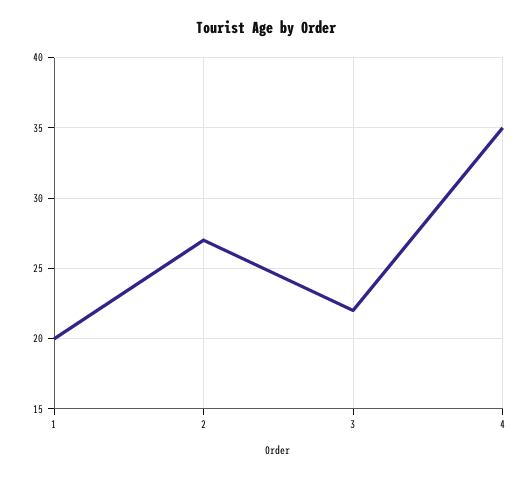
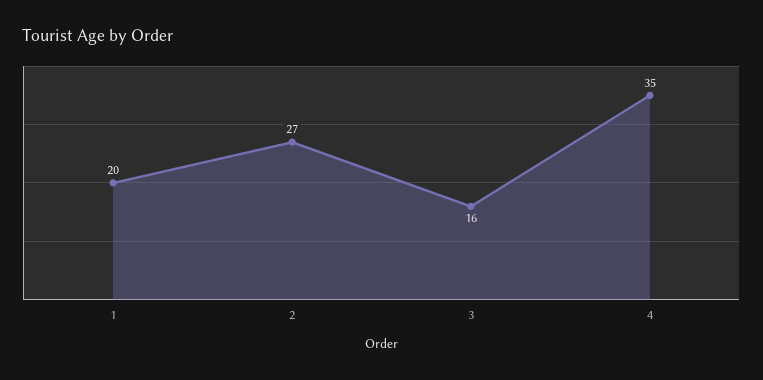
3: 22 -> 16

